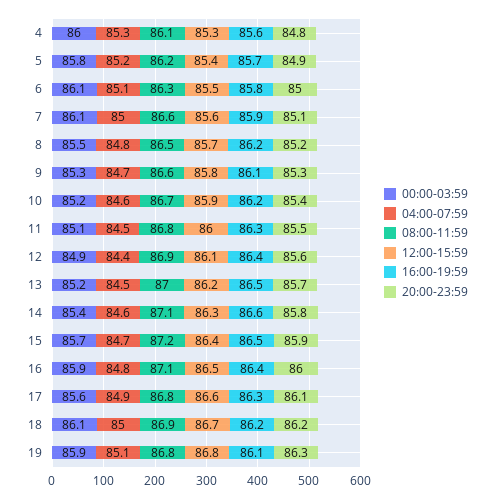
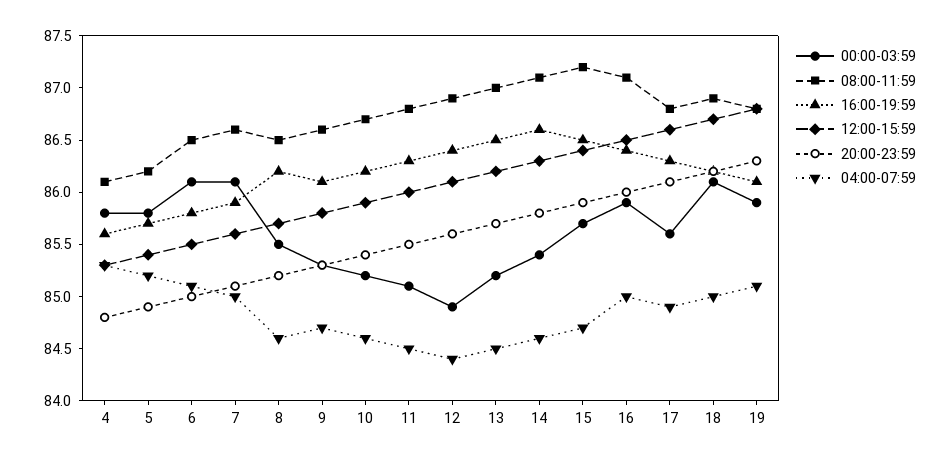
00:00-03:59, 4: 86 -> 85.8
08:00-11:59, 6: 86.3 -> 86.5
04:00-07:59, 8: 84.8 -> 84.6
04:00-07:59, 16: 84.8 -> 85

